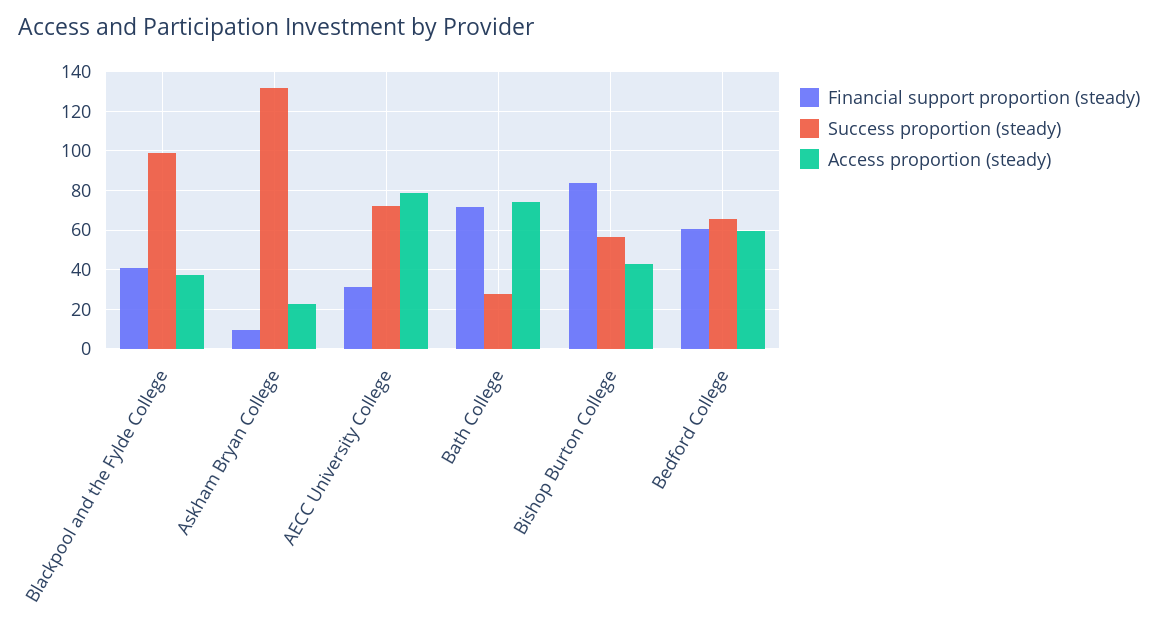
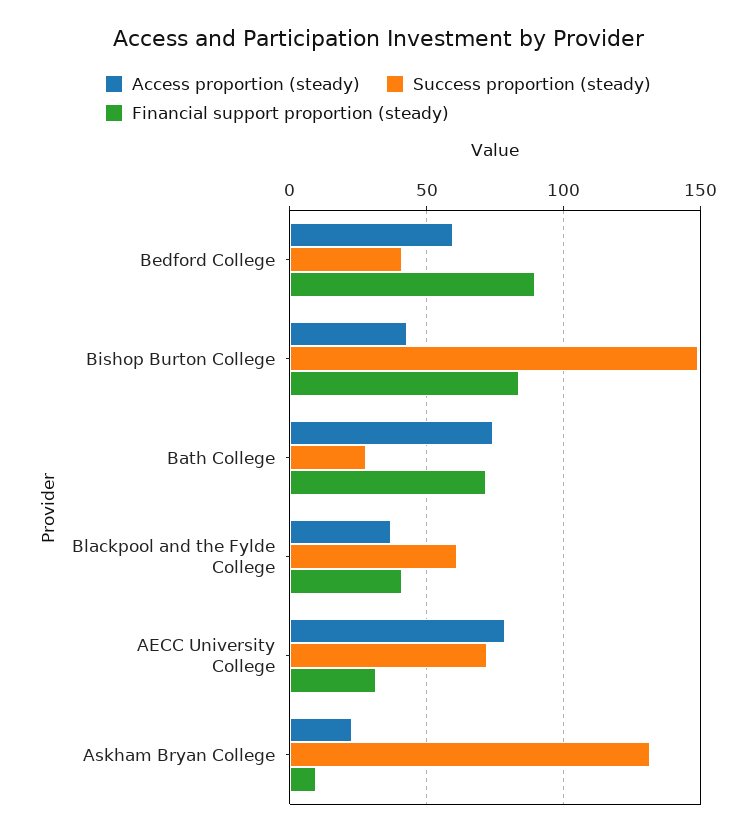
Success proportion (steady), Blackpool and the Fylde College: 100 -> 60
Success proportion (steady), Bishop Burton College: 55 -> 150
Financial support proportion (steady), Bedford College: 60 -> 90
Success proportion (steady), Bedford College: 65 -> 40

